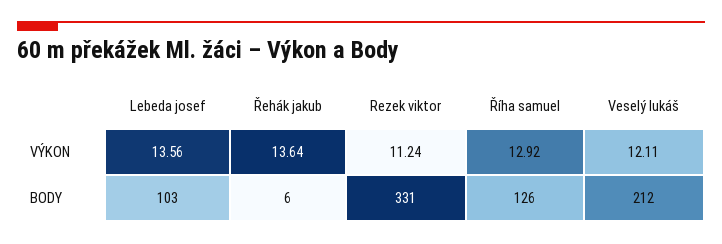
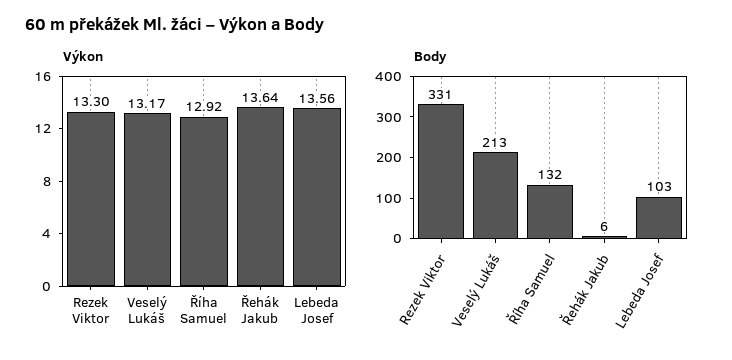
VÝKON, Rezek viktor: 11.24 -> 13.3
VÝKON, Veselý lukáš: 12.11 -> 13.17
BODY, Říha samuel: 126 -> 132
BODY, Veselý lukáš: 212 -> 213

